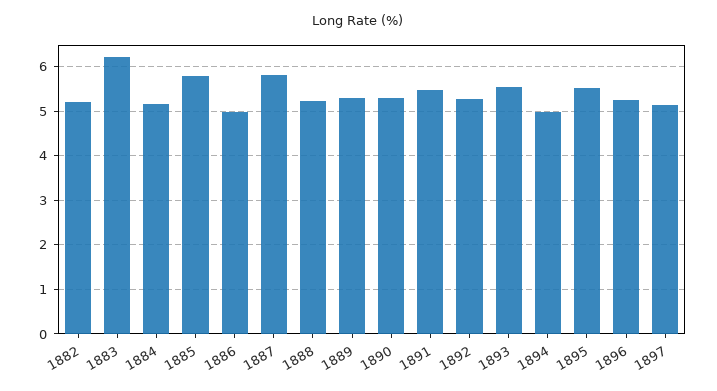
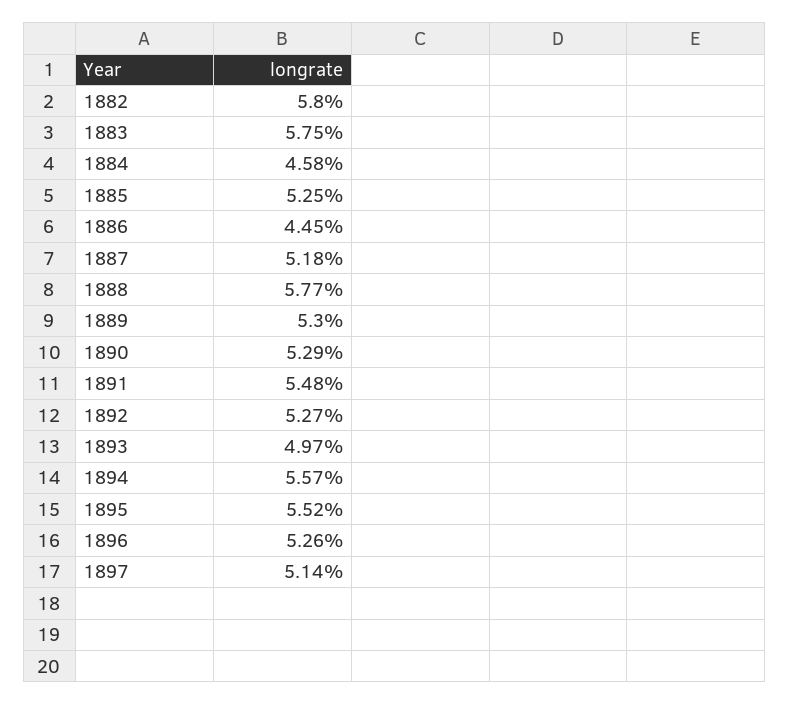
1882: 5.2 -> 5.8
1883: 6.2 -> 5.75
1884: 5.2 -> 4.58
1885: 5.8 -> 5.25
1886: 5 -> 4.45
1887: 5.8 -> 5.18
1888: 5.2 -> 5.77
1893: 5.6 -> 4.97
1894: 5 -> 5.57

